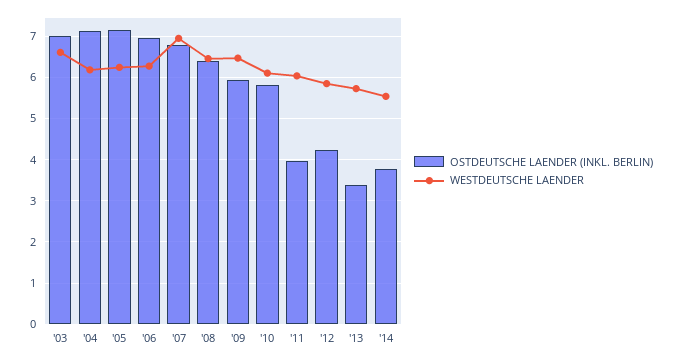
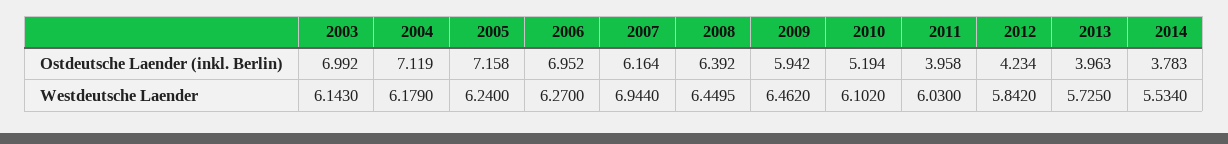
WESTDEUTSCHE LAENDER, '03: 6.6 -> 6.143
OSTDEUTSCHE LAENDER (INKL. BERLIN), '07: 6.8 -> 6.164
OSTDEUTSCHE LAENDER (INKL. BERLIN), '10: 5.8 -> 5.194
OSTDEUTSCHE LAENDER (INKL. BERLIN), '13: 3.4 -> 3.963

